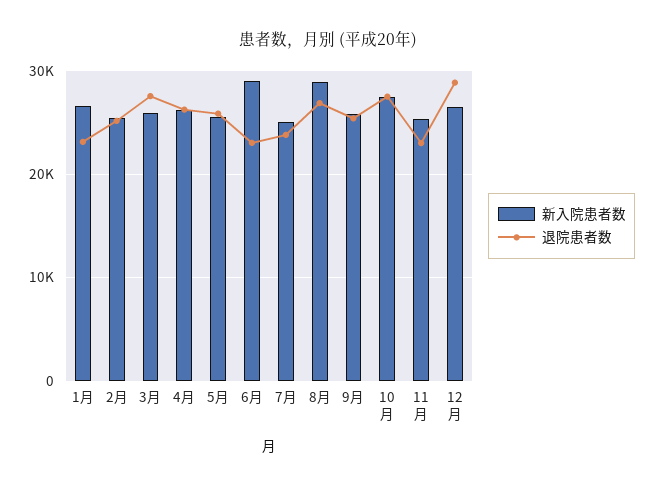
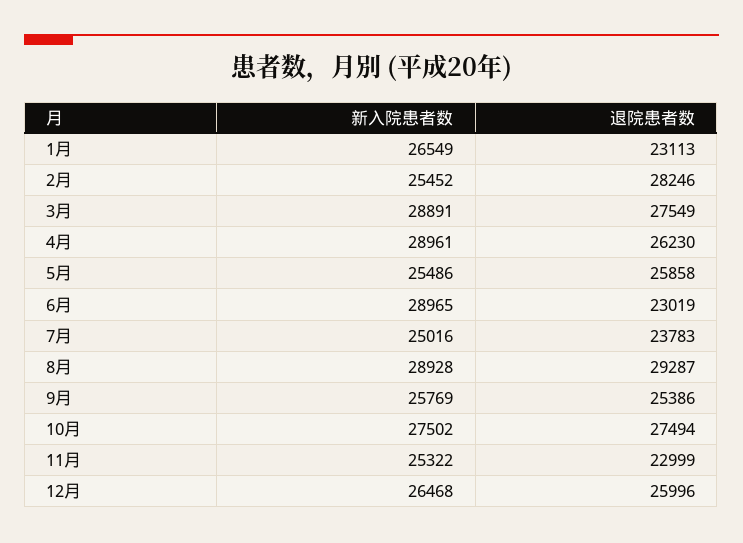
退院患者数, 2月: 25000 -> 28246
新入院患者数, 3月: 26000 -> 28891
新入院患者数, 4月: 26000 -> 28961
退院患者数, 8月: 27000 -> 29287
退院患者数, 12月: 29000 -> 25996

